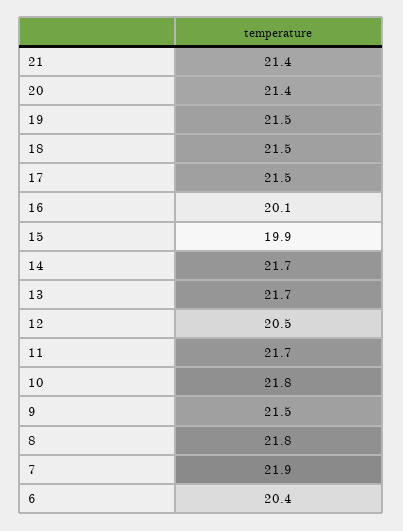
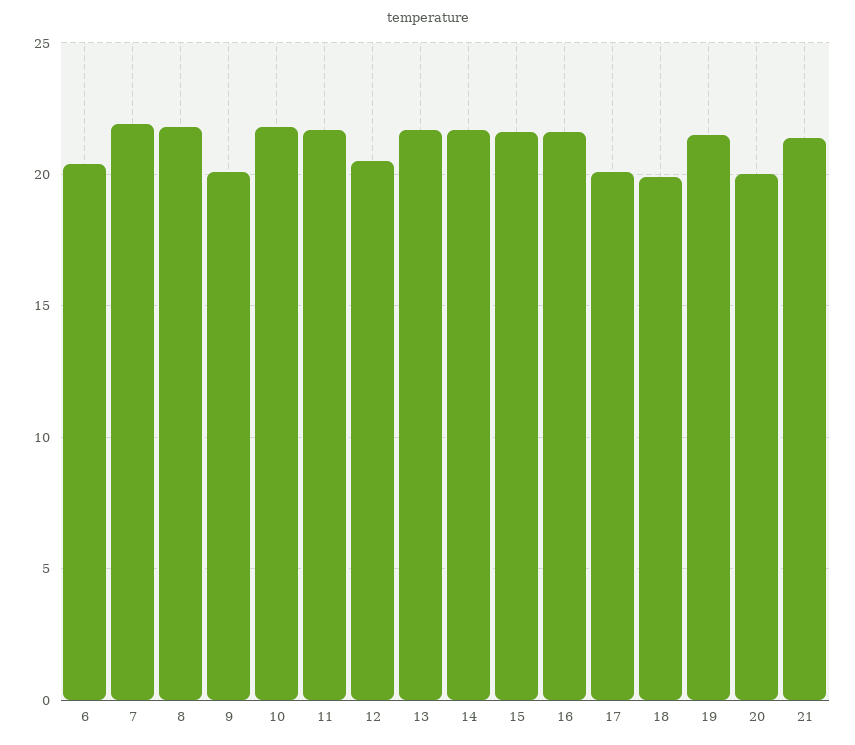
20: 21.4 -> 20
18: 21.5 -> 20
17: 21.5 -> 20
16: 20.1 -> 21.5
15: 19.9 -> 21.5
9: 21.5 -> 20

